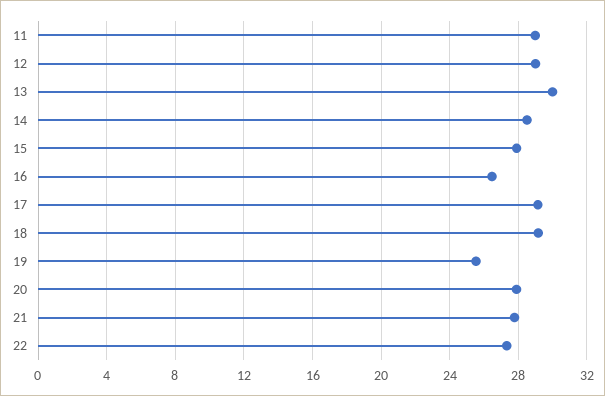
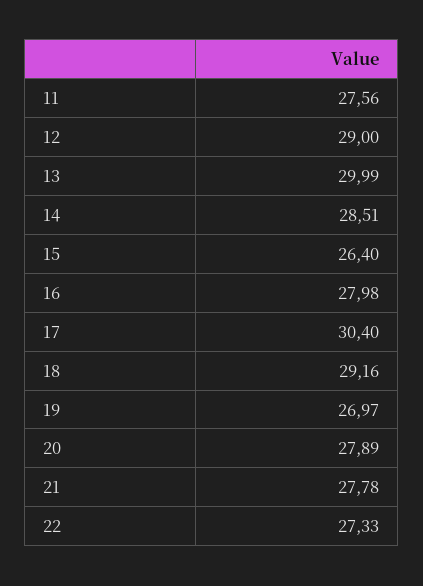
11: 29 -> 27.56
15: 28 -> 26.4
16: 26.5 -> 27.98
17: 29 -> 30.4
19: 25.5 -> 26.97

